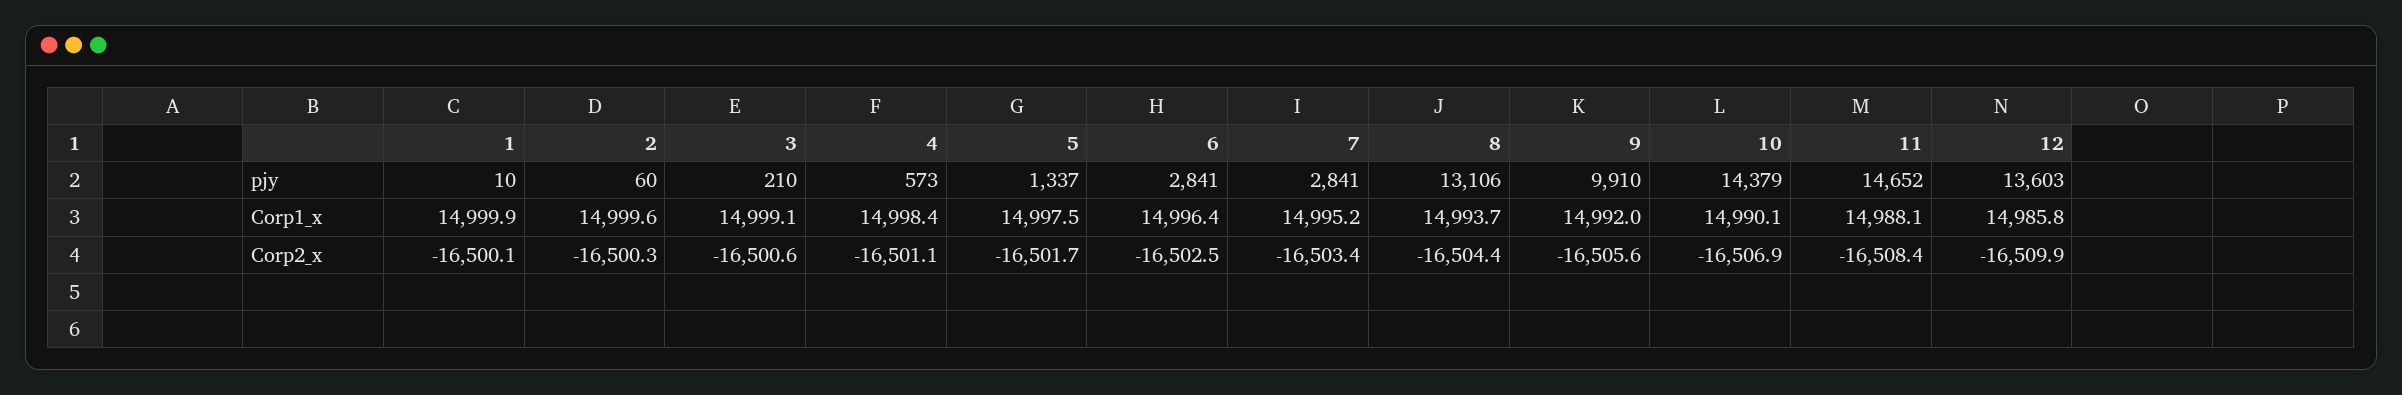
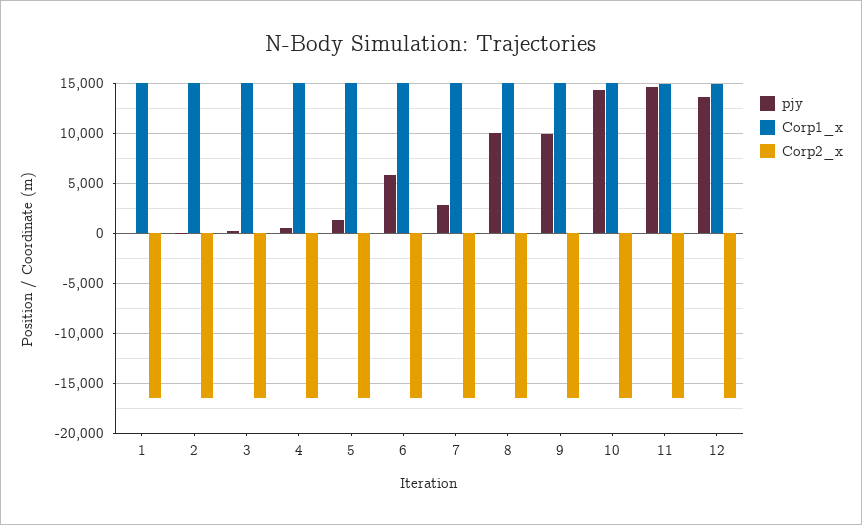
pjy, 6: 2841 -> 6000
pjy, 8: 13106 -> 10000

